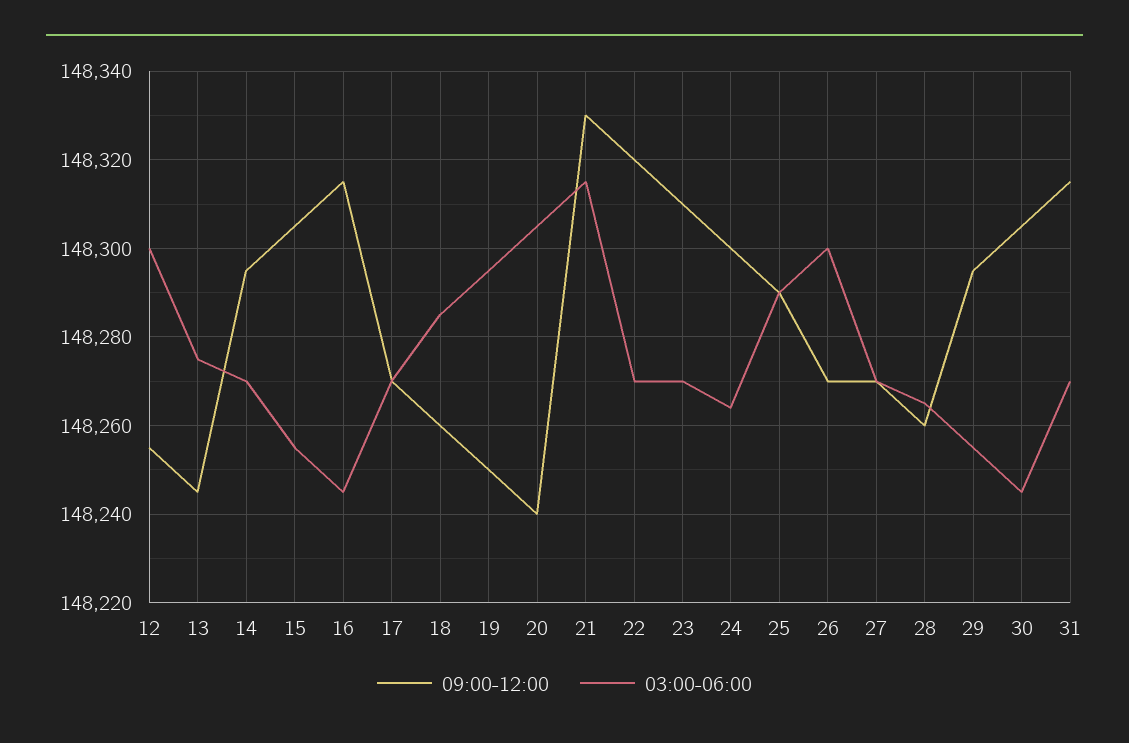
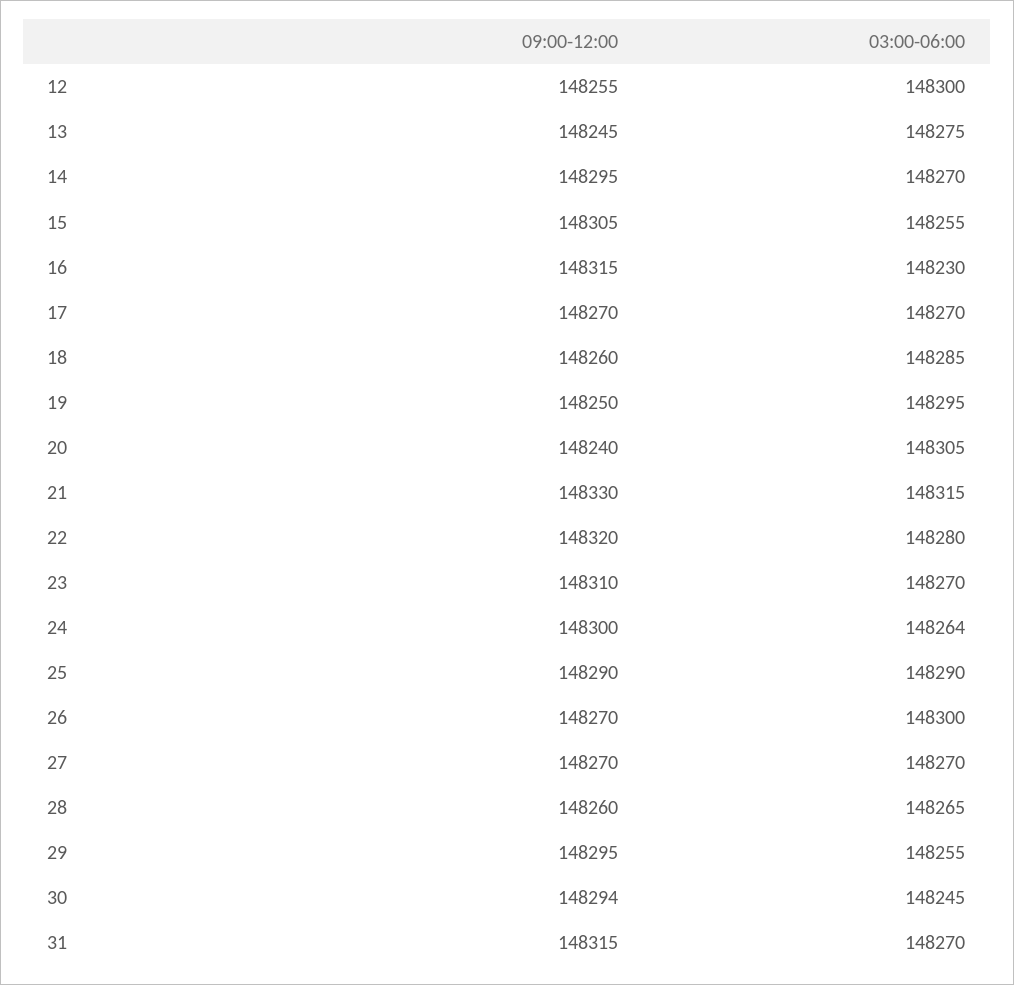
03:00-06:00, 16: 148245 -> 148230
03:00-06:00, 22: 148270 -> 148280
09:00-12:00, 30: 148305 -> 148294

